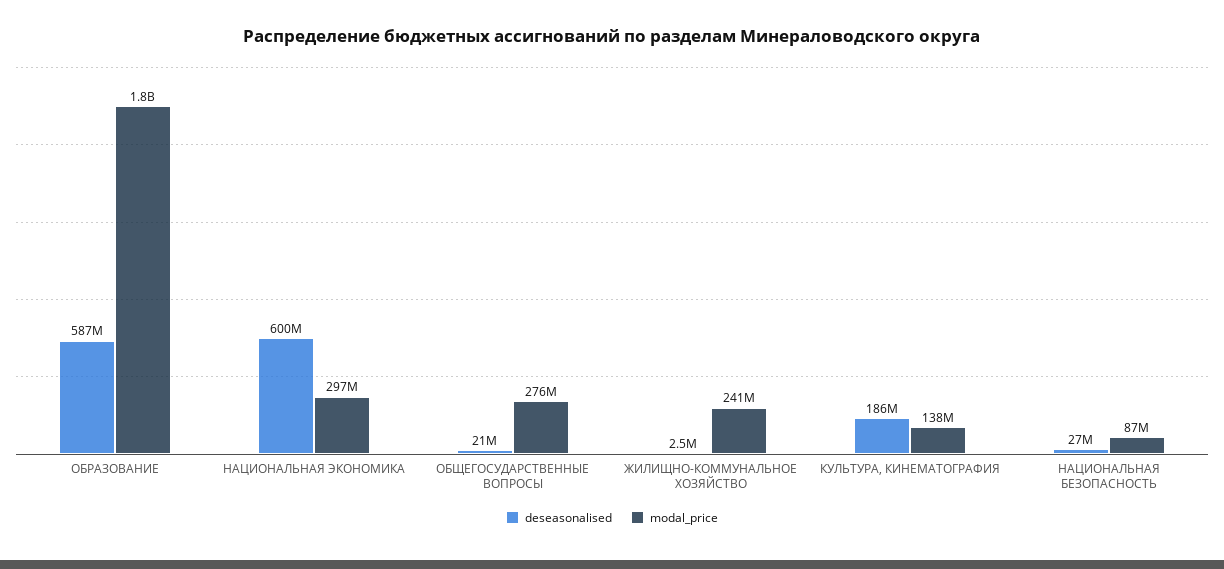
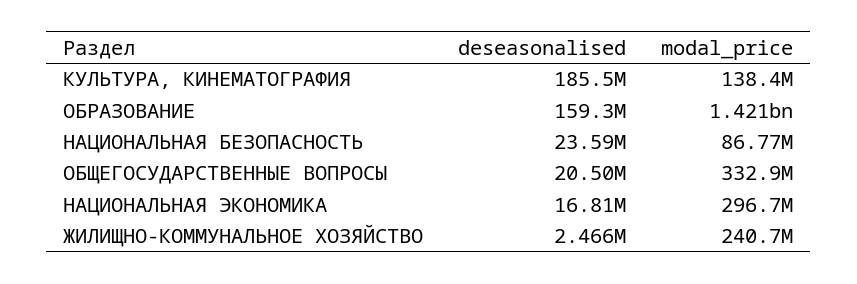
deseasonalised, ОБРАЗОВАНИЕ: 587000000 -> 159300000
modal_price, ОБРАЗОВАНИЕ: 1800000000 -> 1421000000
deseasonalised, НАЦИОНАЛЬНАЯ ЭКОНОМИКА: 600000000 -> 16810000
modal_price, ОБЩЕГОСУДАРСТВЕННЫЕ ВОПРОСЫ: 276000000 -> 332900000
deseasonalised, НАЦИОНАЛЬНАЯ БЕЗОПАСНОСТЬ: 27000000 -> 23590000

